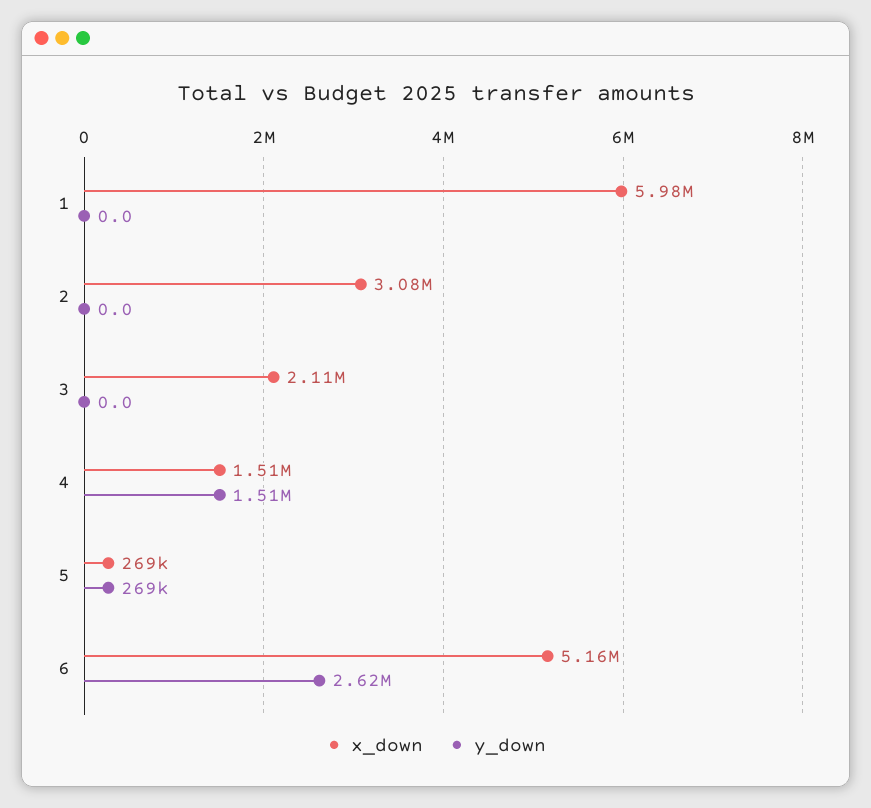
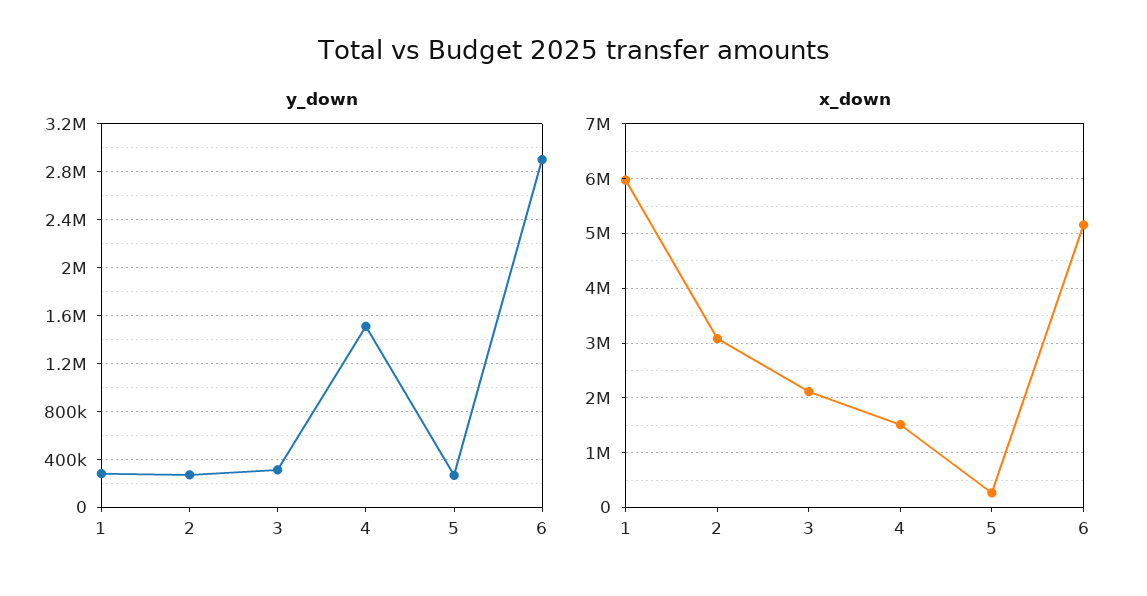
y_down, 1: 0 -> 300000
y_down, 2: 0 -> 300000
y_down, 3: 0 -> 300000
y_down, 6: 2620000 -> 2900000

